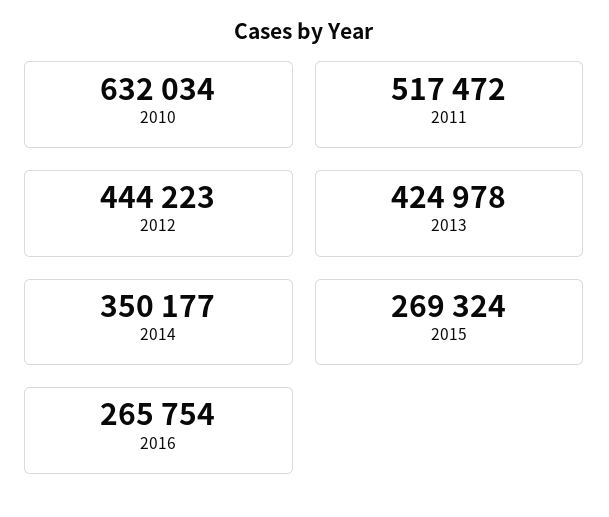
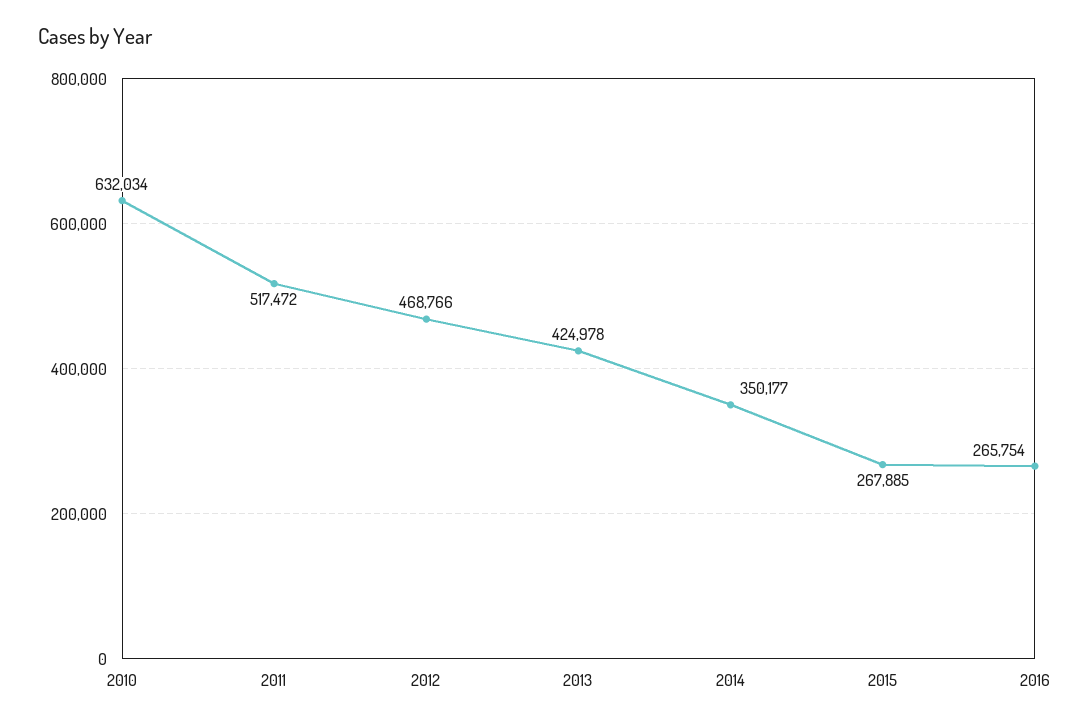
2012: 444223 -> 468766
2015: 269324 -> 267885

